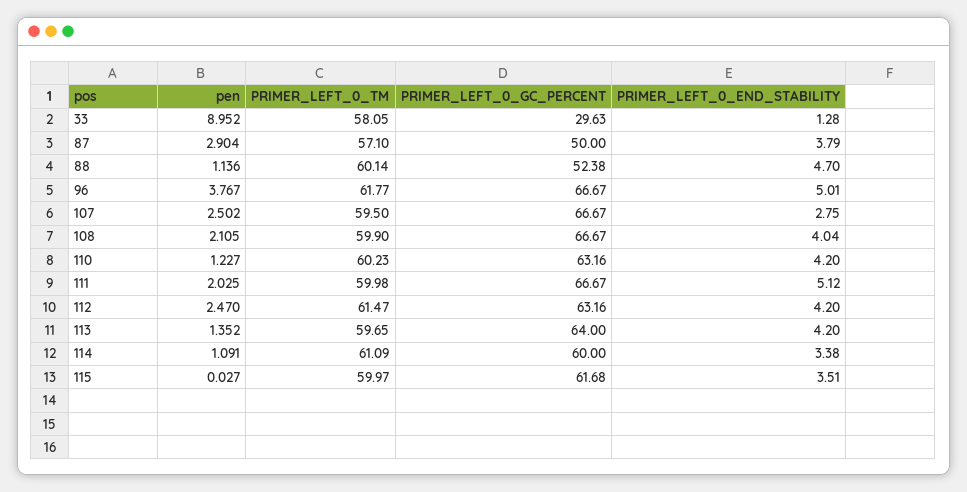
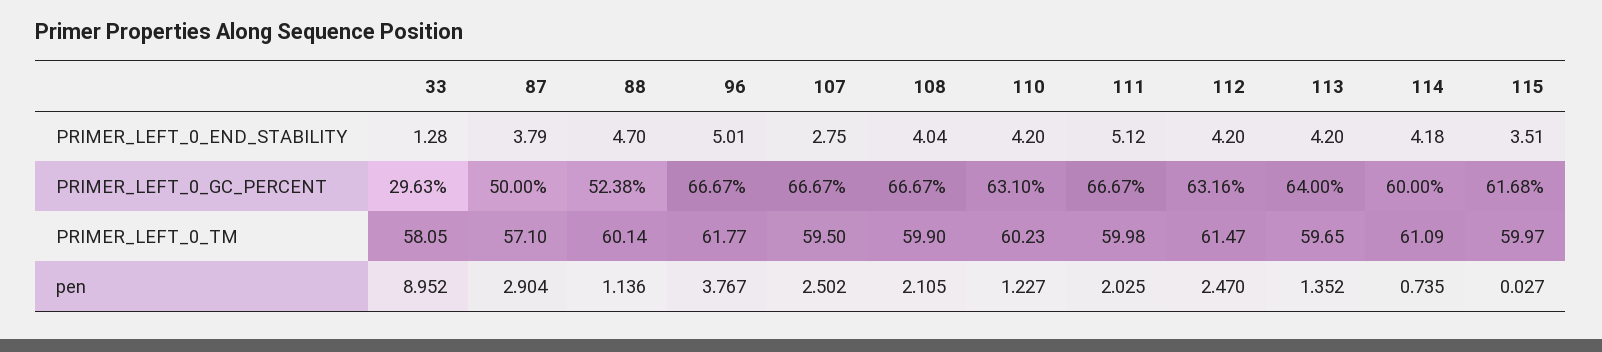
PRIMER_LEFT_0_GC_PERCENT, 110: 63.16 -> 63.1
pen, 114: 1.091 -> 0.735
PRIMER_LEFT_0_END_STABILITY, 114: 3.38 -> 4.18

